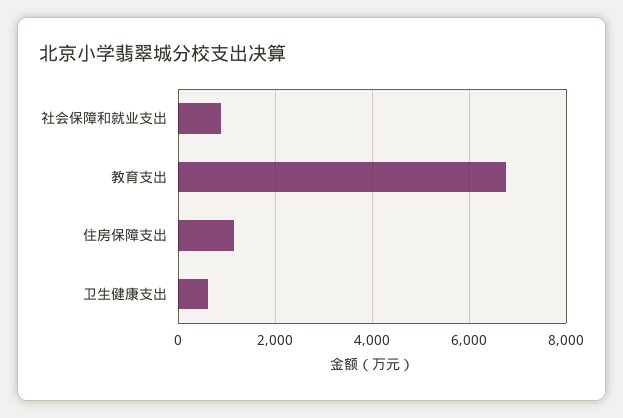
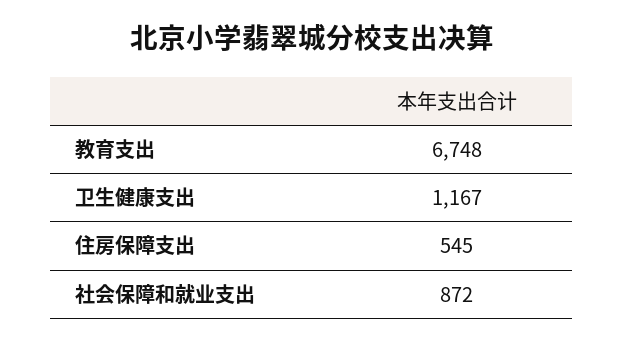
住房保障支出: 1200 -> 545
卫生健康支出: 600 -> 1167

